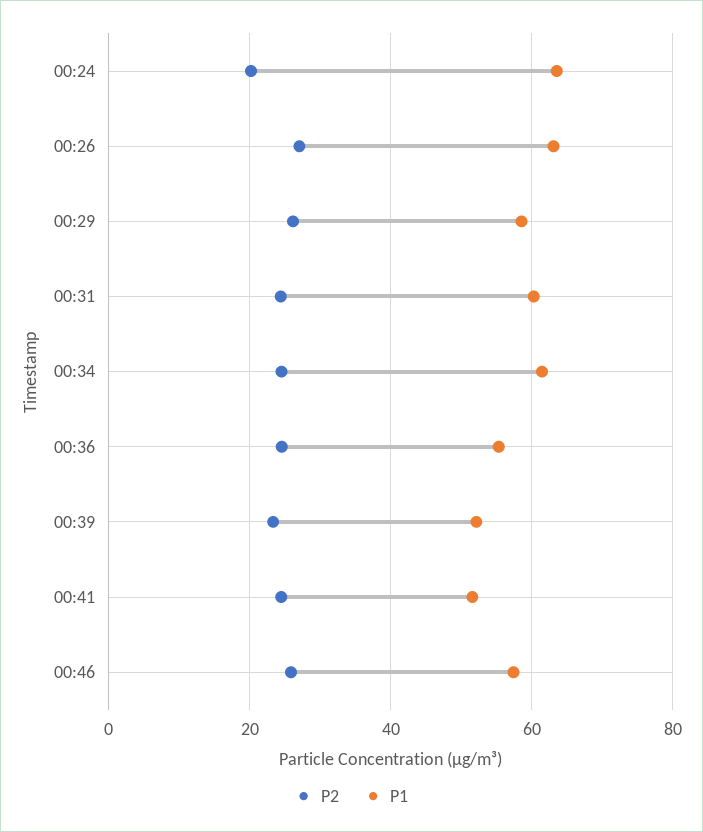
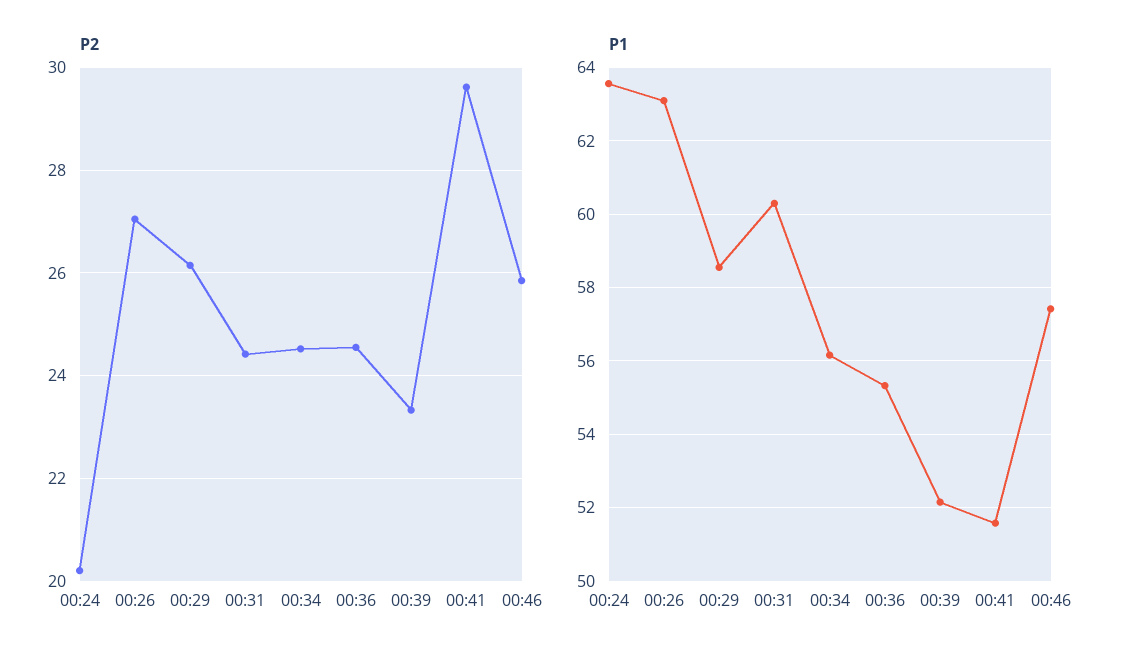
P1, 00:34: 62 -> 56.2
P2, 00:41: 24 -> 29.6

